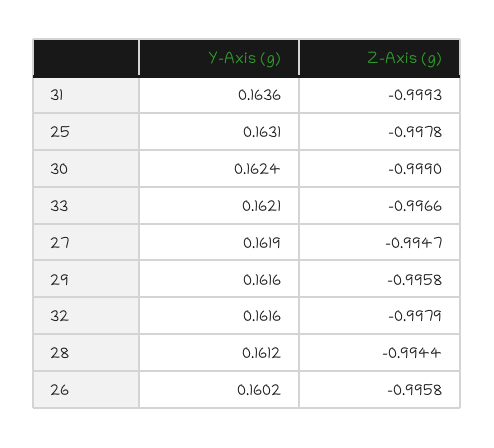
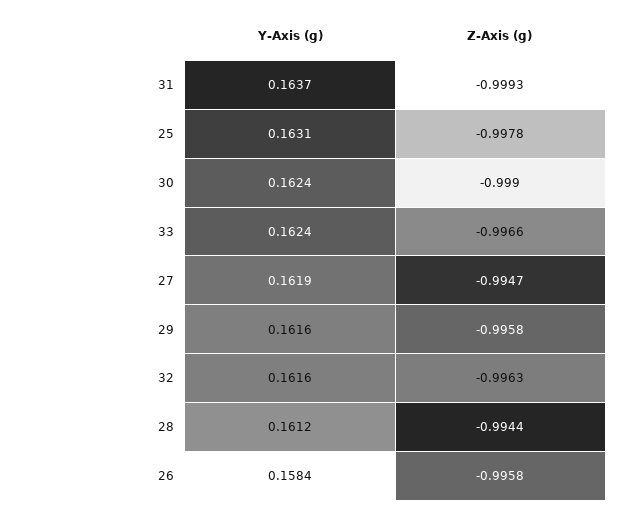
Y-Axis (g), 31: 0.1636 -> 0.1637
Y-Axis (g), 33: 0.1621 -> 0.1624
Z-Axis (g), 32: -0.9979 -> -0.9963
Y-Axis (g), 26: 0.1602 -> 0.1584

